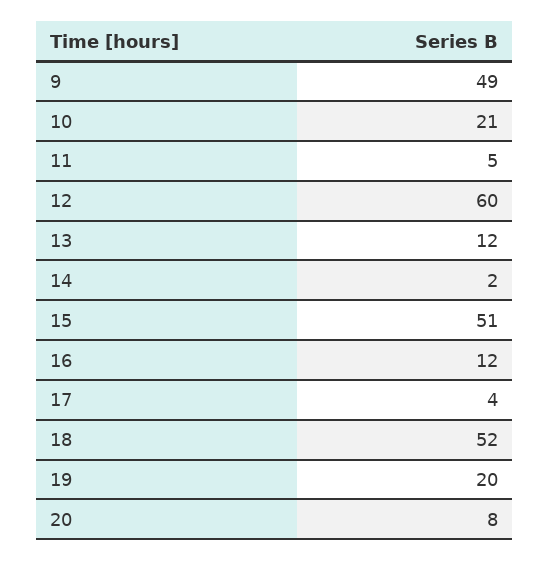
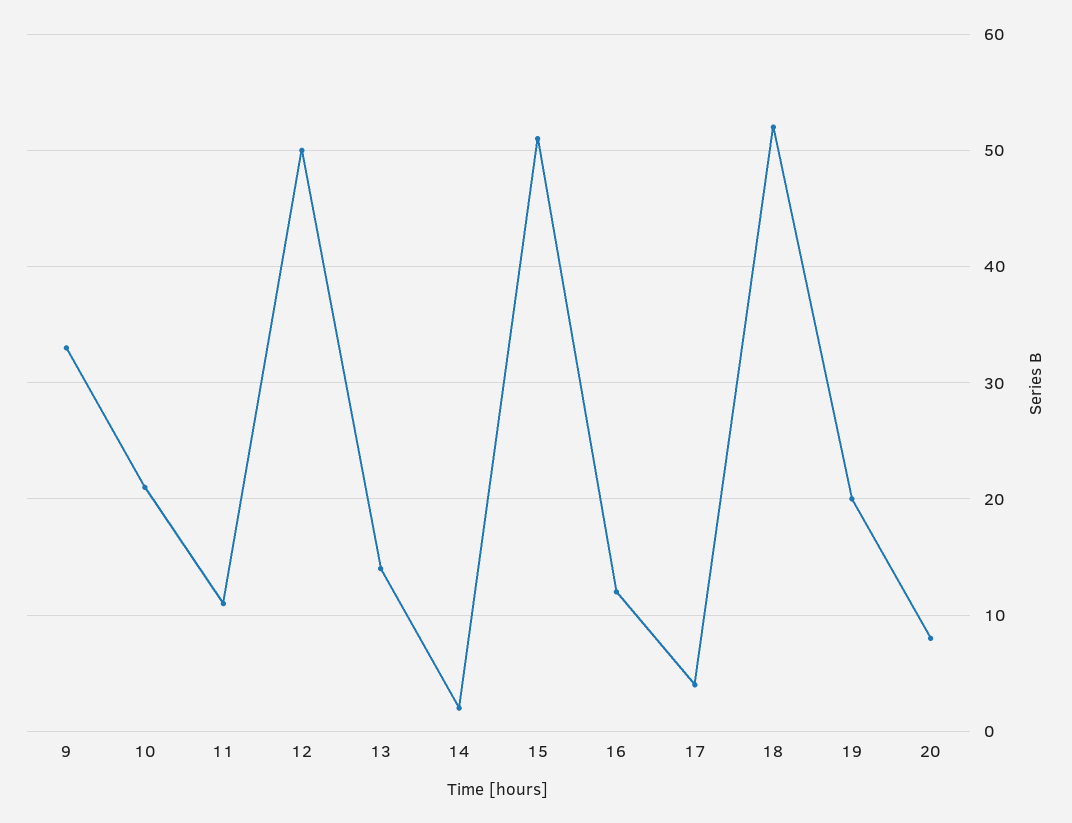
9: 49 -> 33
11: 5 -> 11
12: 60 -> 50
13: 12 -> 14

